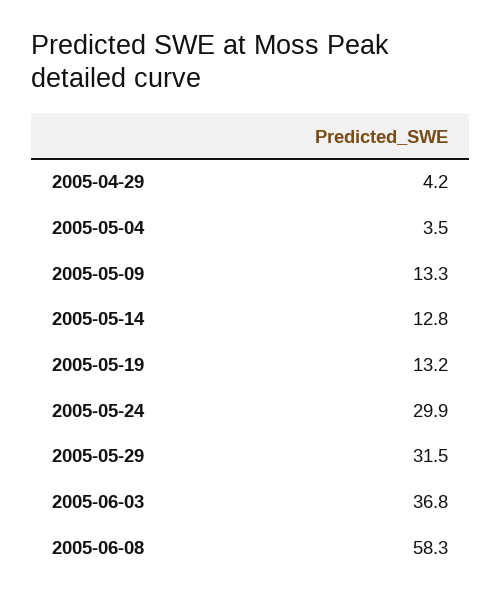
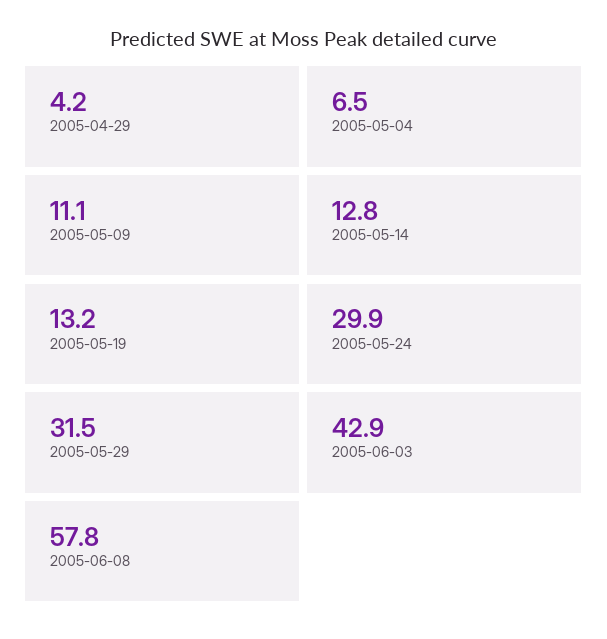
2005-05-04: 3.5 -> 6.5
2005-05-09: 13.3 -> 11.1
2005-06-03: 36.8 -> 42.9
2005-06-08: 58.3 -> 57.8

